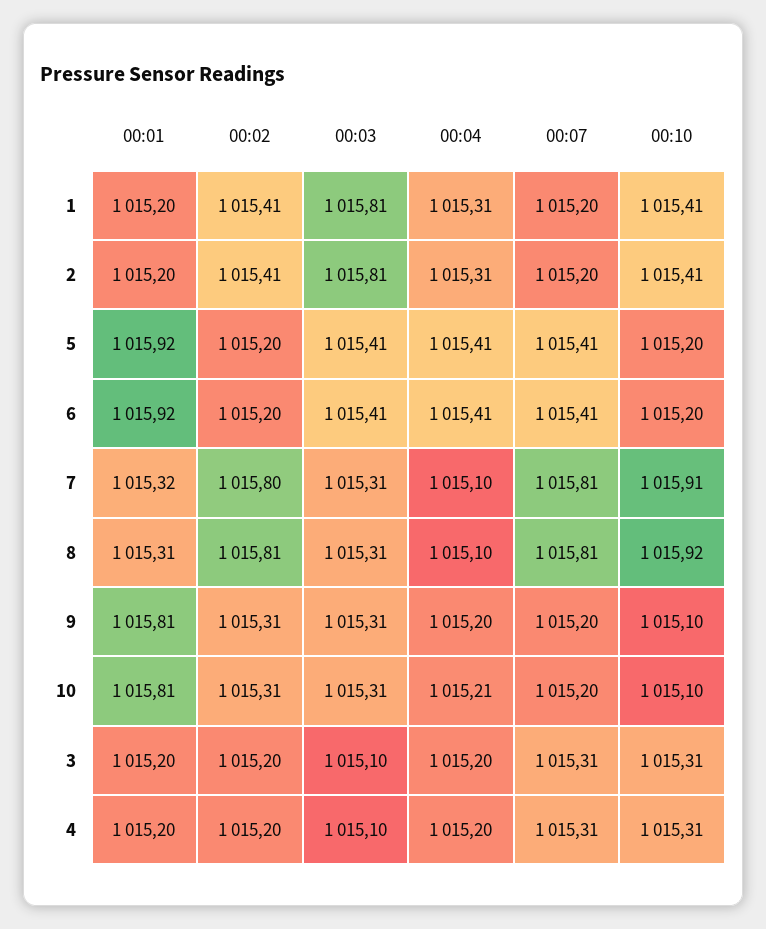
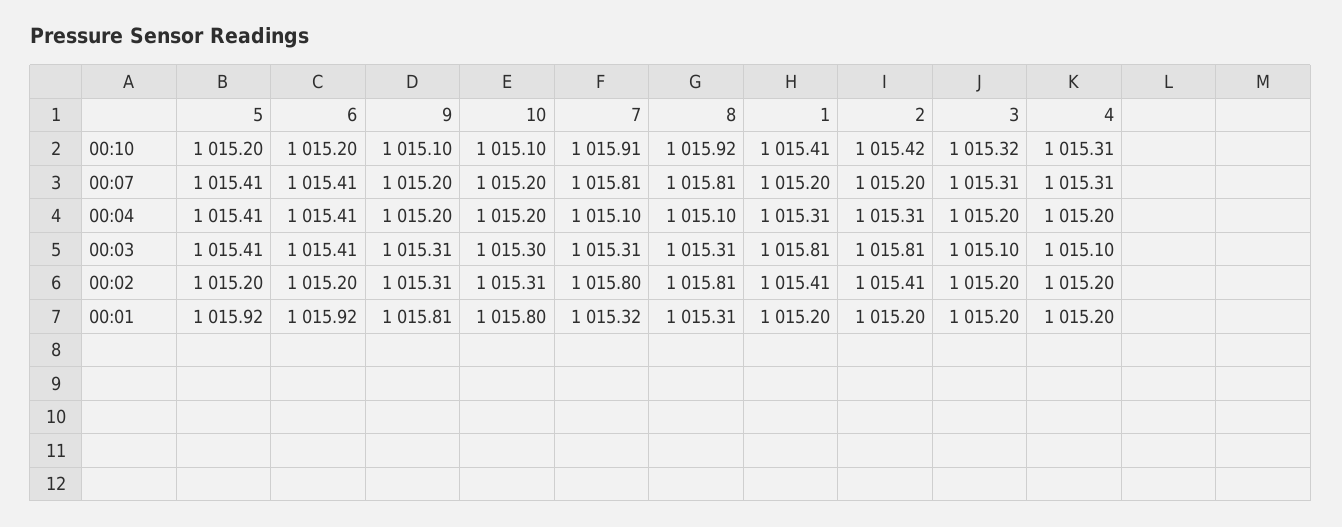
00:10, 2: 1015.41 -> 1015.42
00:01, 10: 1015.81 -> 1015.8
00:03, 10: 1015.31 -> 1015.3
00:04, 10: 1015.21 -> 1015.2
00:10, 3: 1015.31 -> 1015.32

